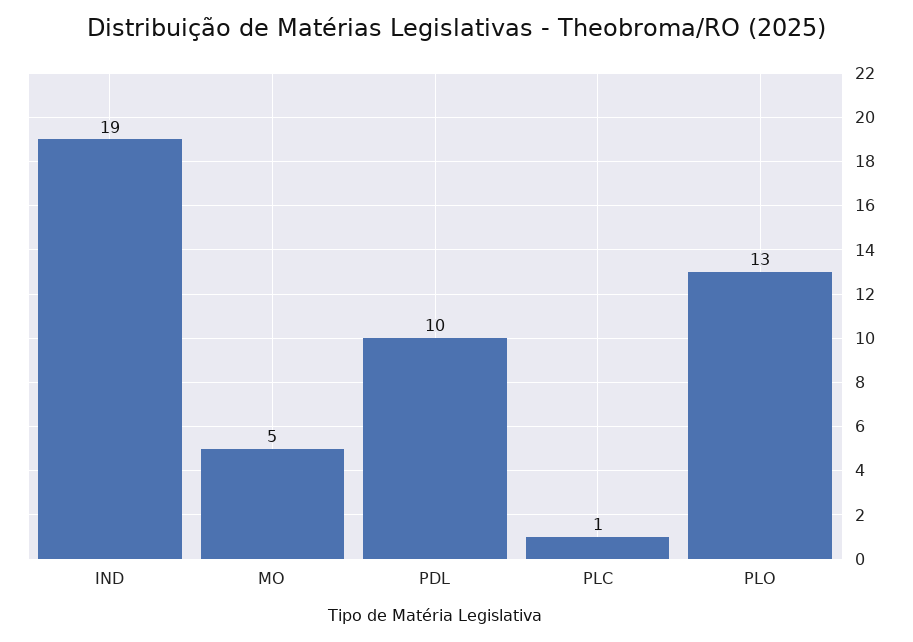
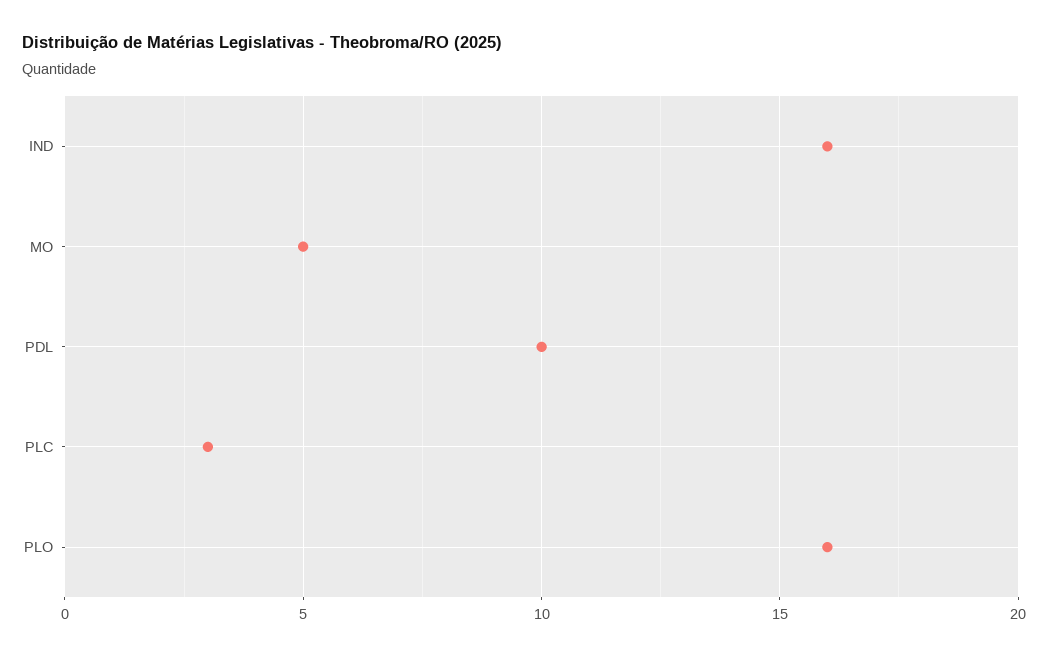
IND: 19 -> 16
PLC: 1 -> 3
PLO: 13 -> 16

